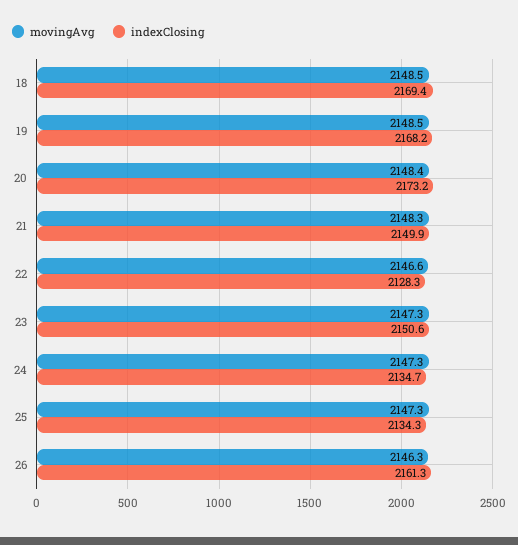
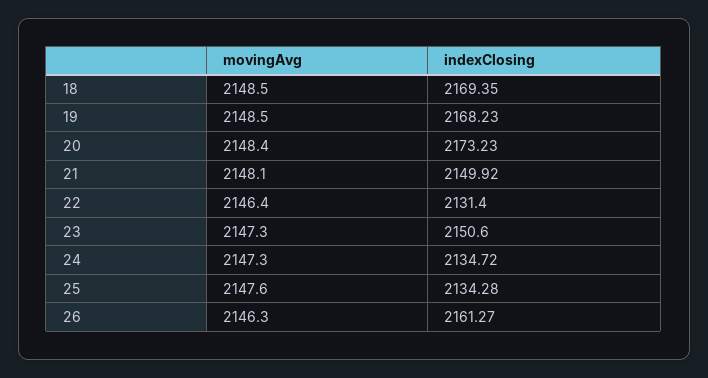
movingAvg, 21: 2148.3 -> 2148.1
movingAvg, 22: 2146.6 -> 2146.4
indexClosing, 22: 2128.3 -> 2131.4
movingAvg, 25: 2147.3 -> 2147.6

